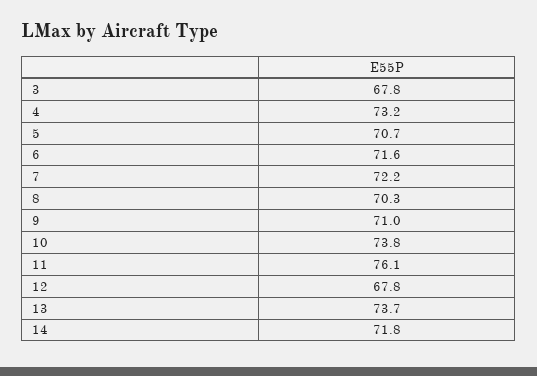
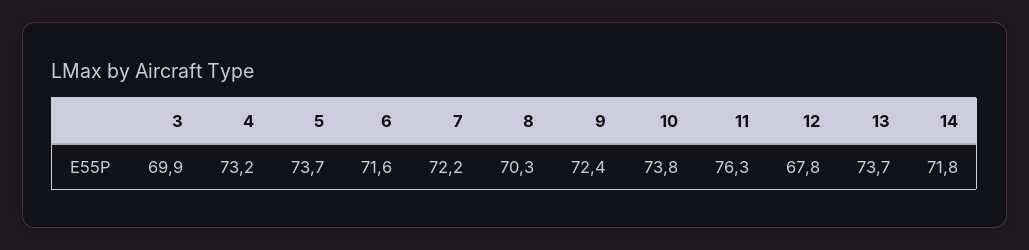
3: 67.8 -> 69.9
5: 70.7 -> 73.7
9: 71 -> 72.4
11: 76.1 -> 76.3

